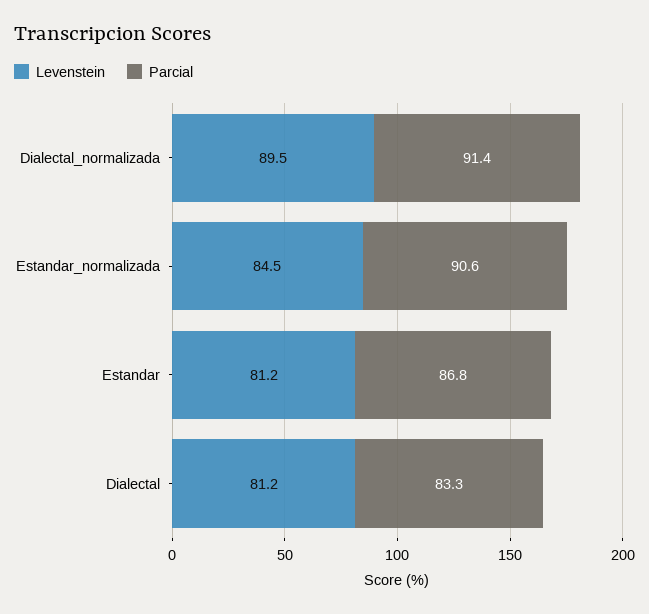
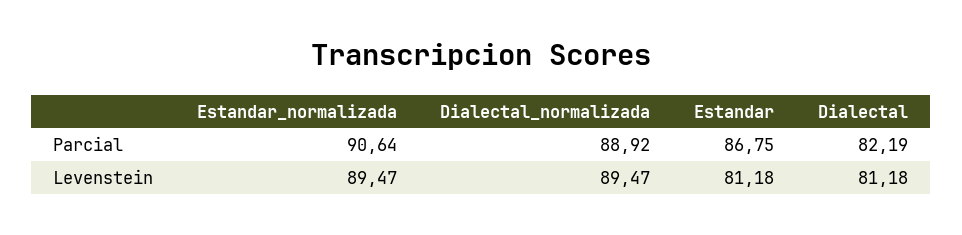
Parcial, Dialectal_normalizada: 91.4 -> 88.92
Levenstein, Estandar_normalizada: 84.5 -> 89.47
Parcial, Dialectal: 83.3 -> 82.19

